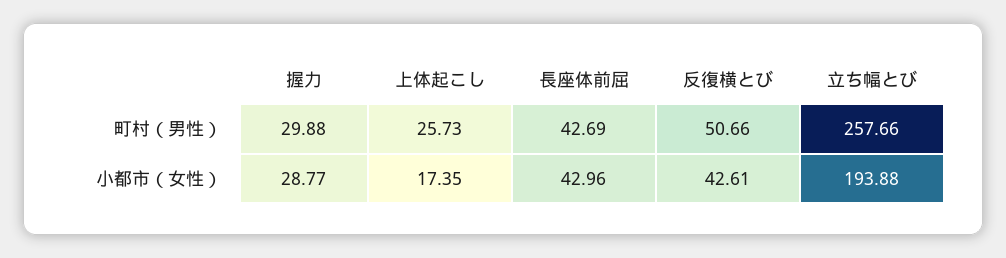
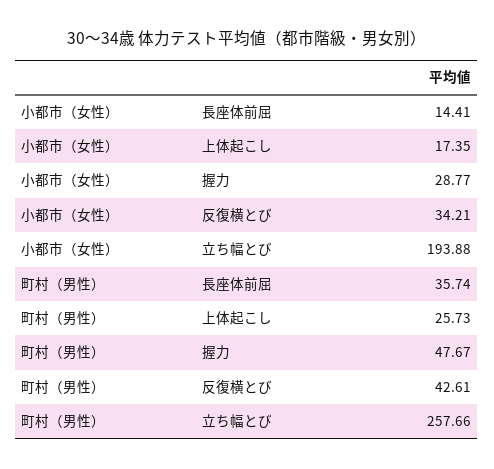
握力, 町村（男性）: 29.88 -> 47.67
長座体前屈, 町村（男性）: 42.69 -> 35.74
反復横とび, 町村（男性）: 50.66 -> 42.61
長座体前屈, 小都市（女性）: 42.96 -> 14.41
反復横とび, 小都市（女性）: 42.61 -> 34.21

